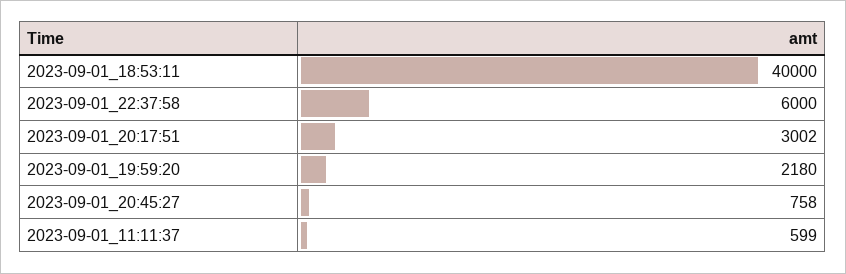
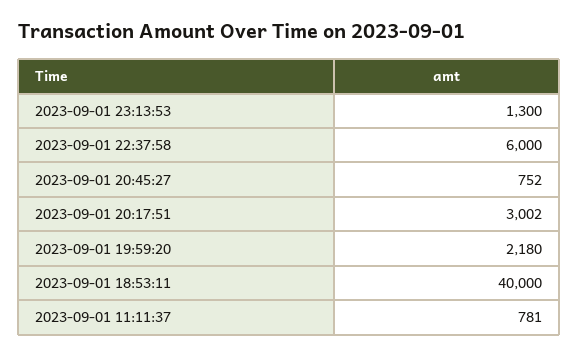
2023-09-01_20:45:27: 758 -> 752
2023-09-01_11:11:37: 599 -> 781
2023-09-01 23:13:53: none -> 1300

